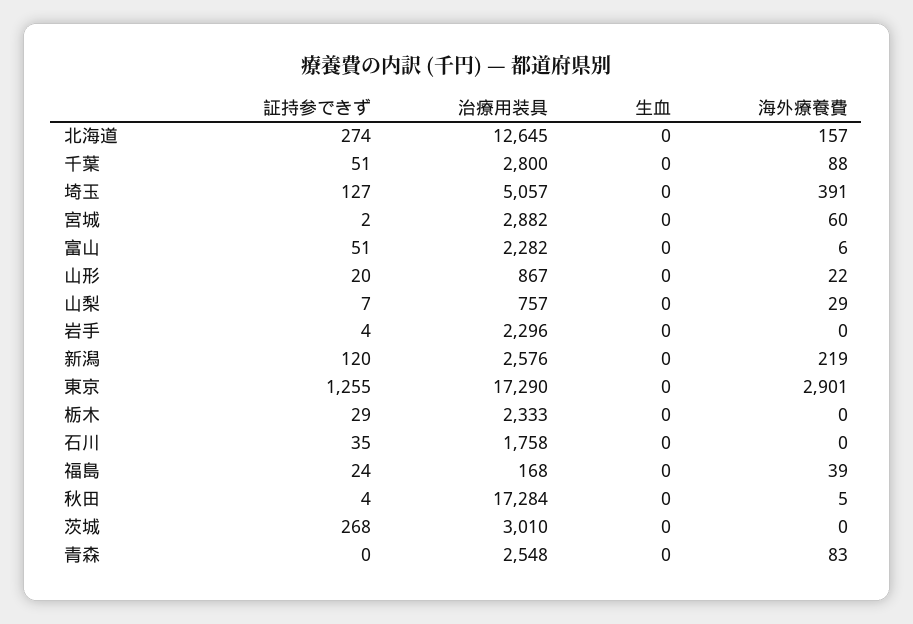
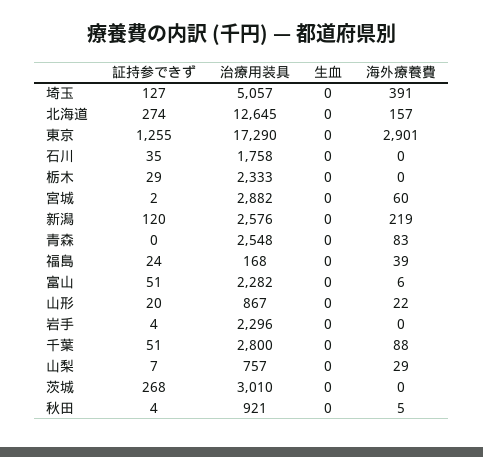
治療用装具, 秋田: 17284 -> 921

